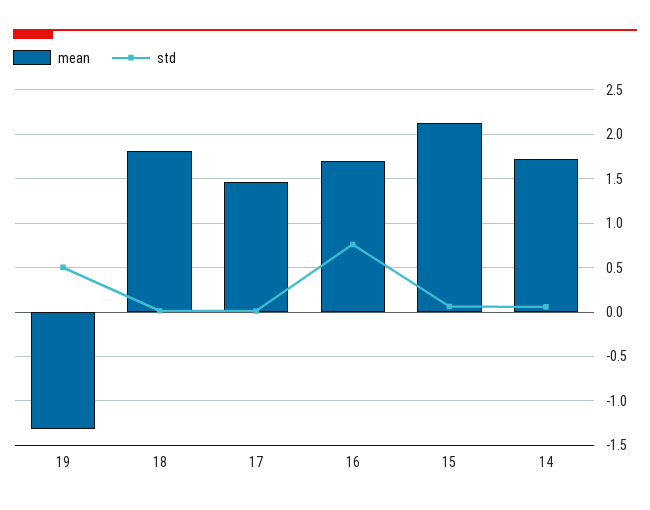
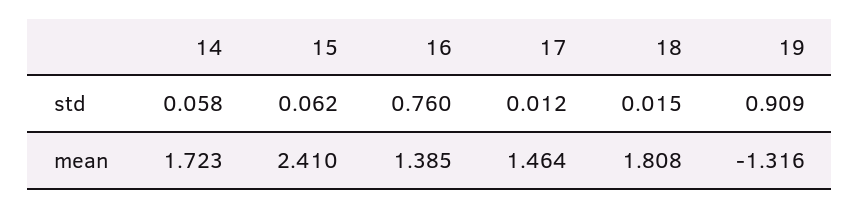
std, 19: 0.5 -> 0.909
mean, 16: 1.7 -> 1.385
mean, 15: 2.1 -> 2.41

